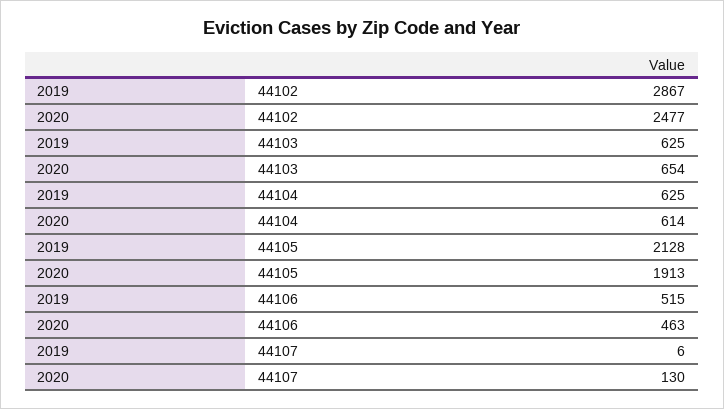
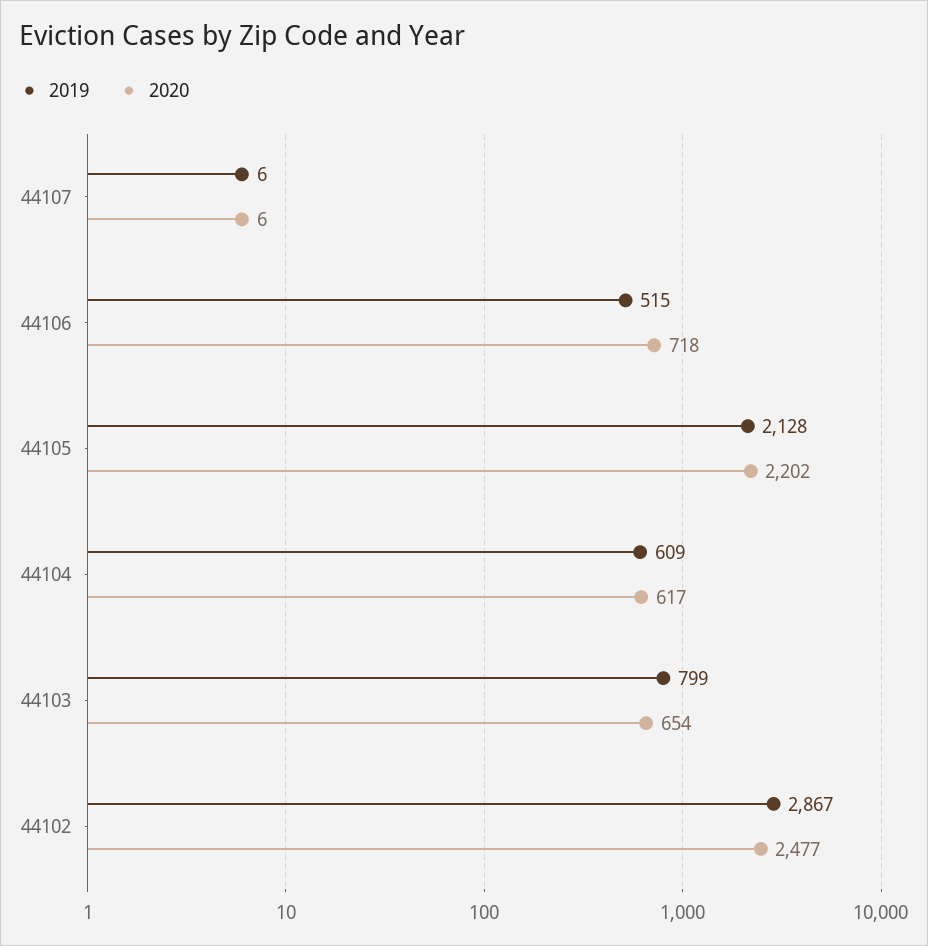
2019, 44103: 625 -> 799
2019, 44104: 625 -> 609
2020, 44104: 614 -> 617
2020, 44105: 1913 -> 2202
2020, 44106: 463 -> 718
2020, 44107: 130 -> 6

